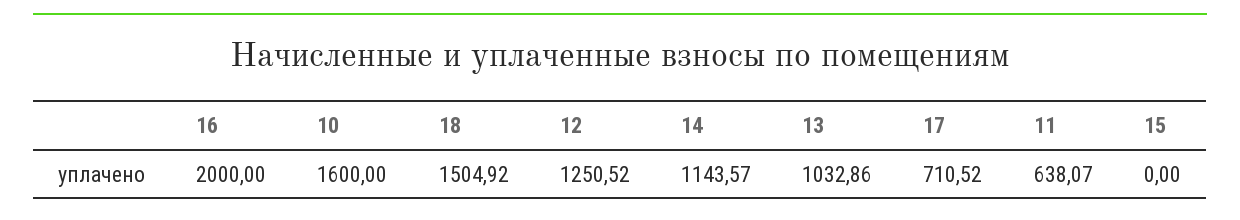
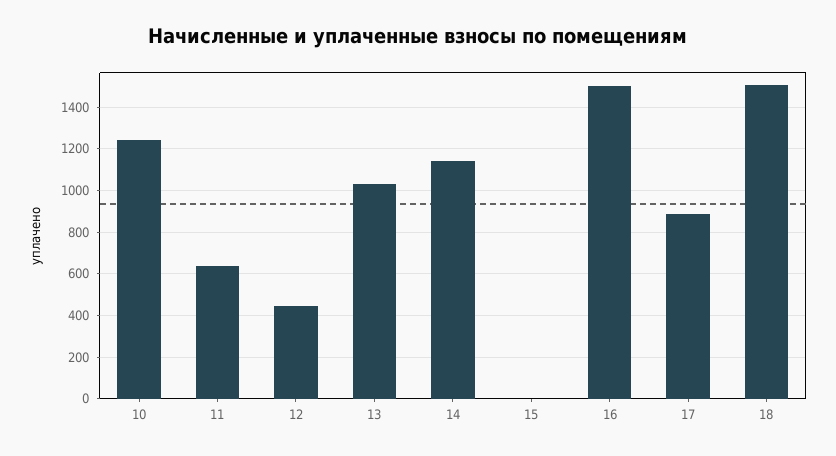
16: 2000 -> 1500
10: 1600 -> 1250
12: 1250.52 -> 450
17: 710.52 -> 900

